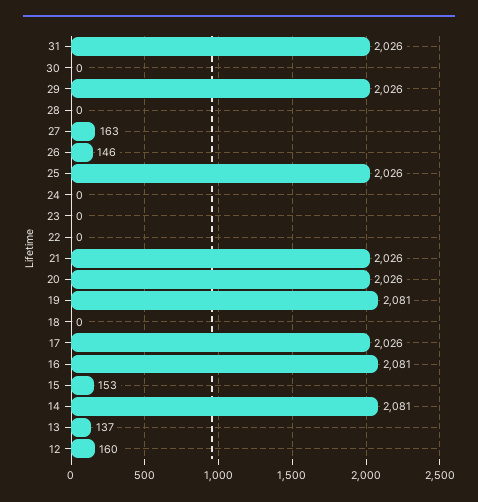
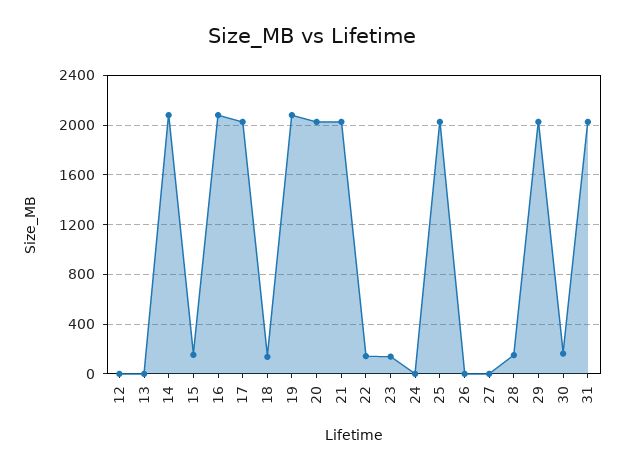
30: 0 -> 150
28: 0 -> 150
27: 163 -> 0
26: 146 -> 0
23: 0 -> 150
22: 0 -> 150
18: 0 -> 150
13: 137 -> 0
12: 160 -> 0

